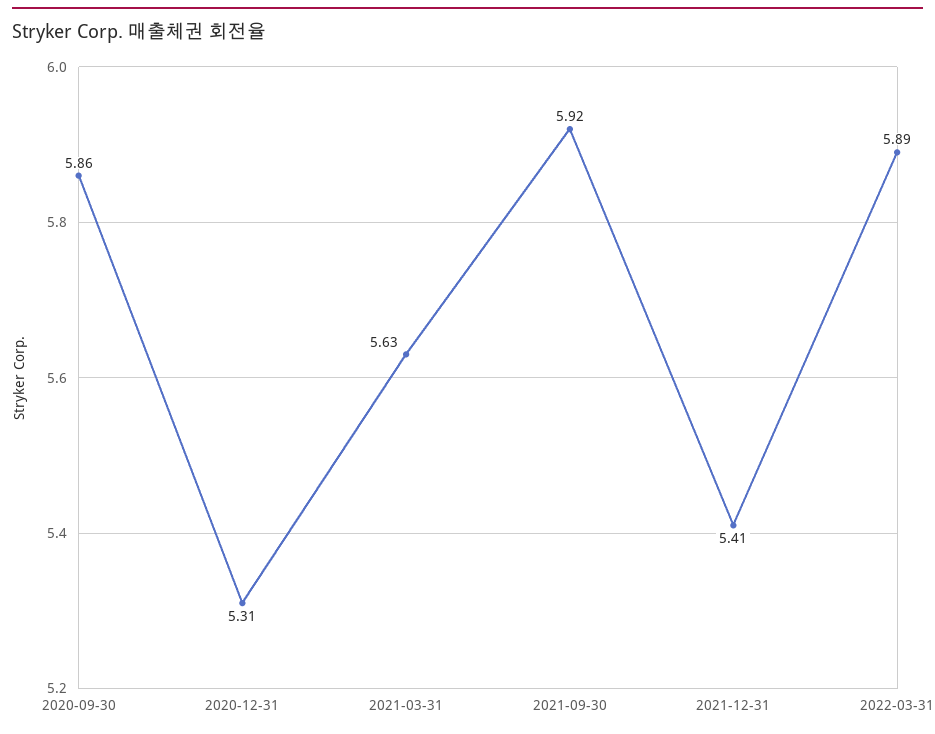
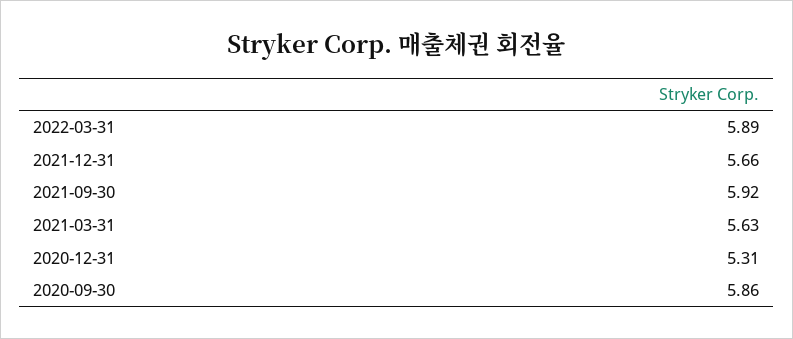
2021-12-31: 5.41 -> 5.66

